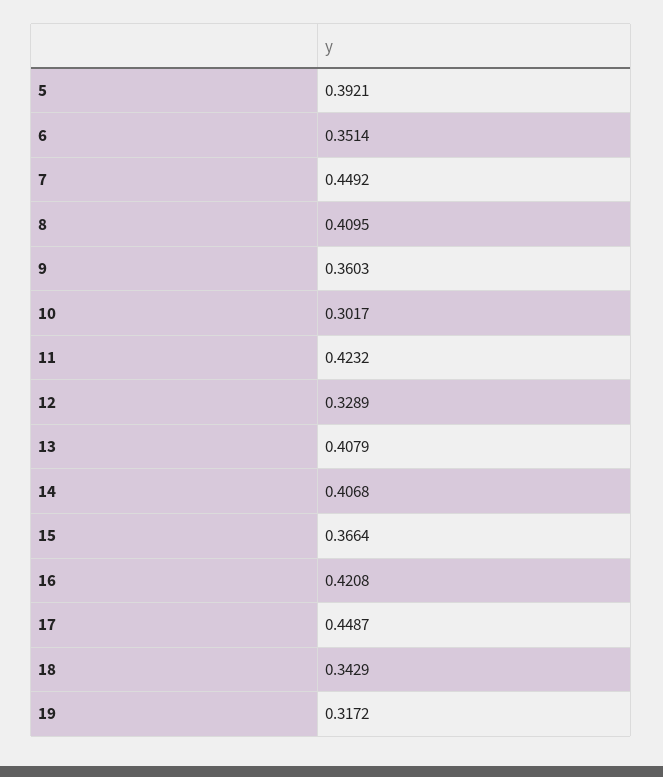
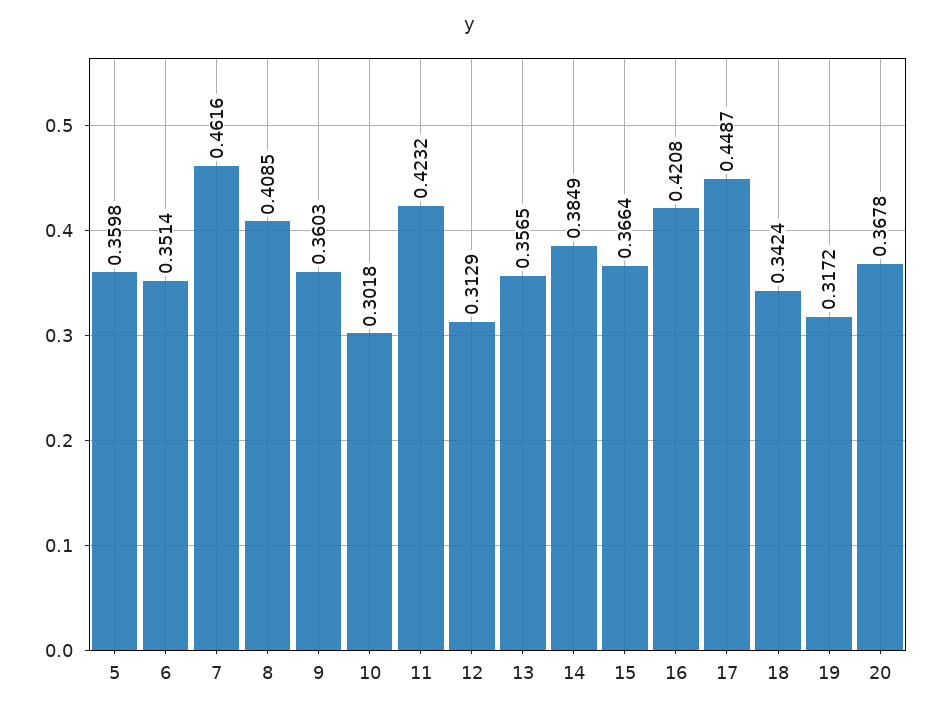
5: 0.3921 -> 0.3598
7: 0.4492 -> 0.4616
8: 0.4095 -> 0.4085
10: 0.3017 -> 0.3018
12: 0.3289 -> 0.3129
13: 0.4079 -> 0.3565
14: 0.4068 -> 0.3849
18: 0.3429 -> 0.3424
20: none -> 0.3678

